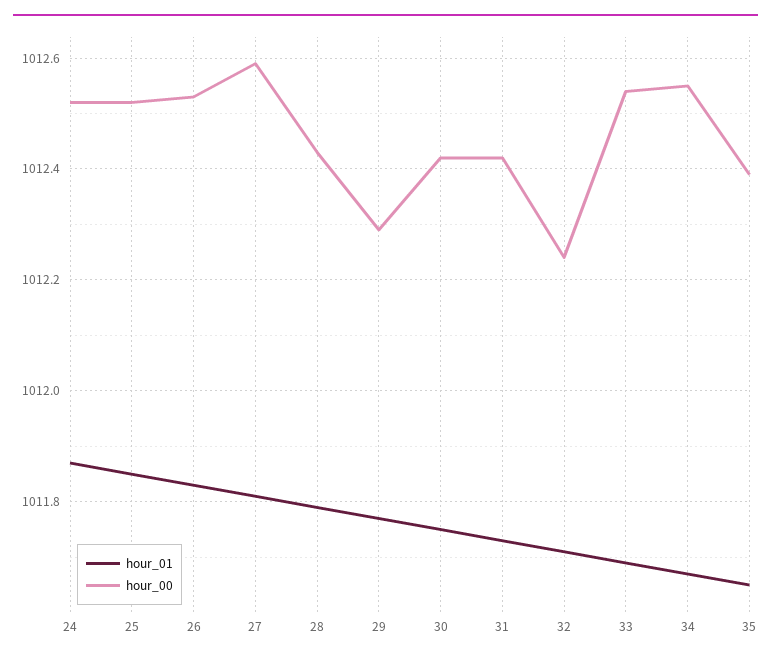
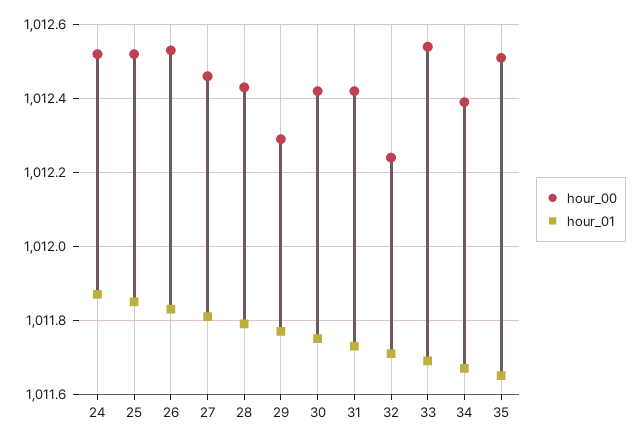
hour_00, 27: 1012.6 -> 1012.45
hour_00, 34: 1012.55 -> 1012.4
hour_00, 35: 1012.4 -> 1012.5

